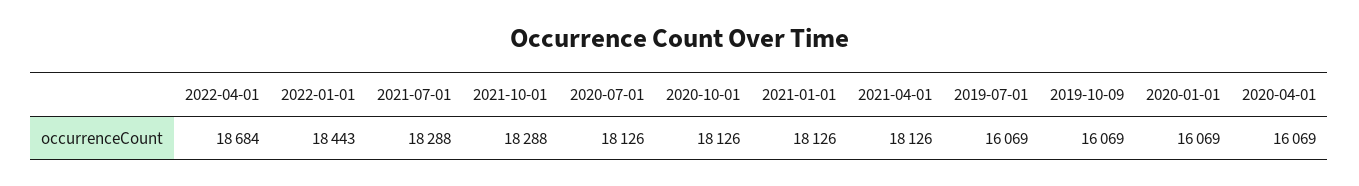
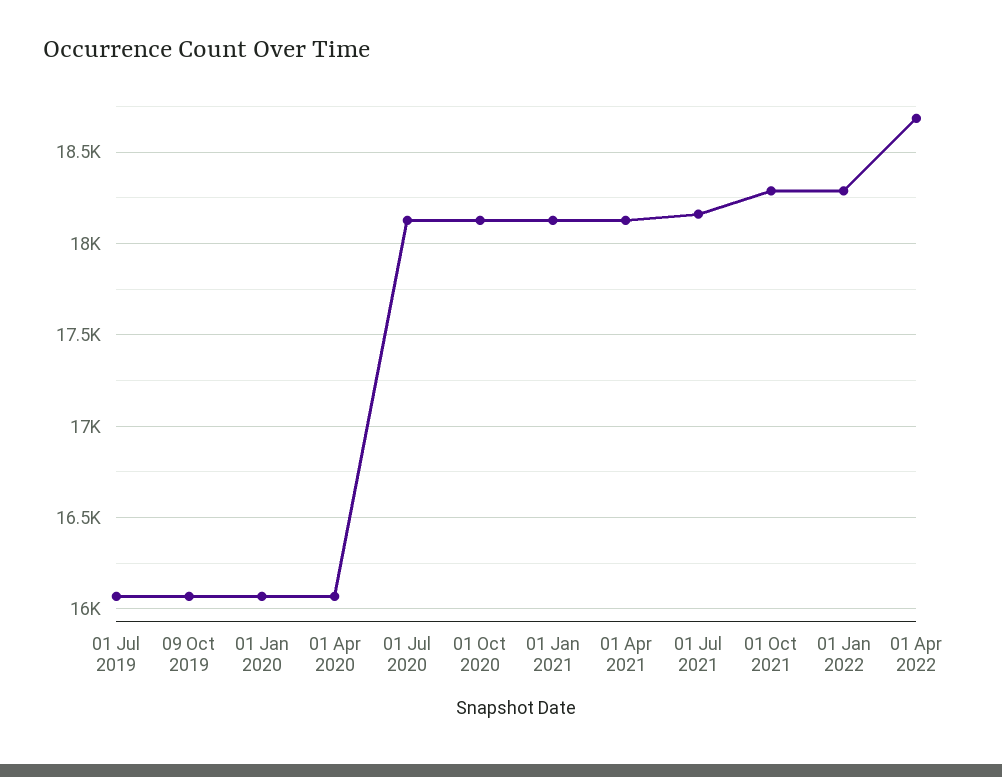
2022-01-01: 18443 -> 18300
2021-07-01: 18288 -> 18150

